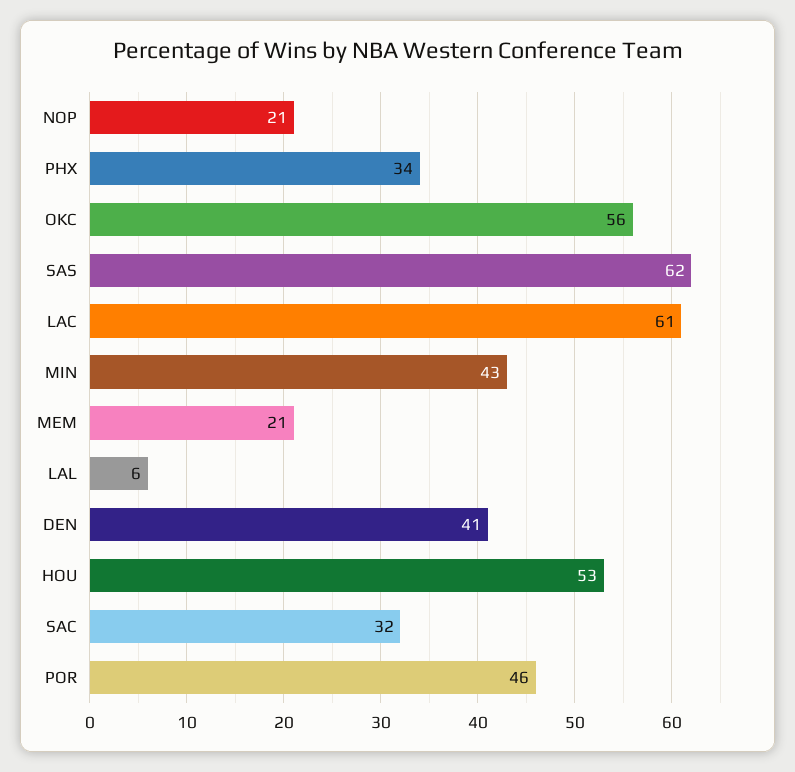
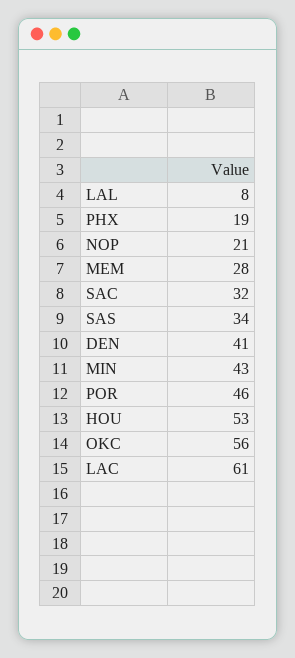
PHX: 34 -> 19
SAS: 62 -> 34
MEM: 21 -> 28
LAL: 6 -> 8

